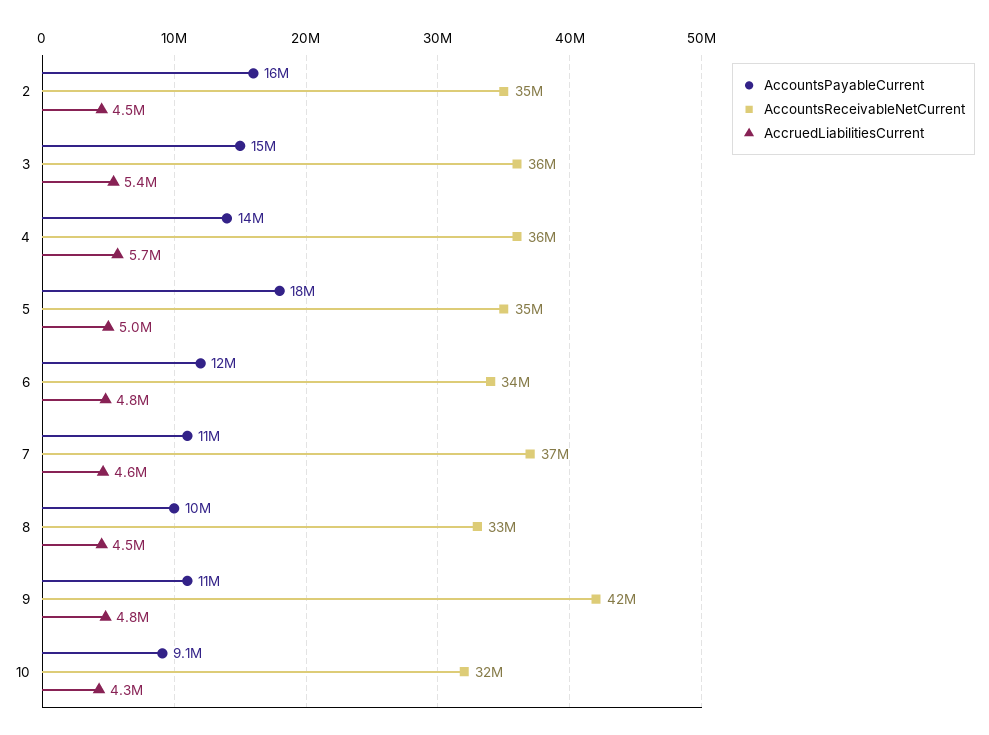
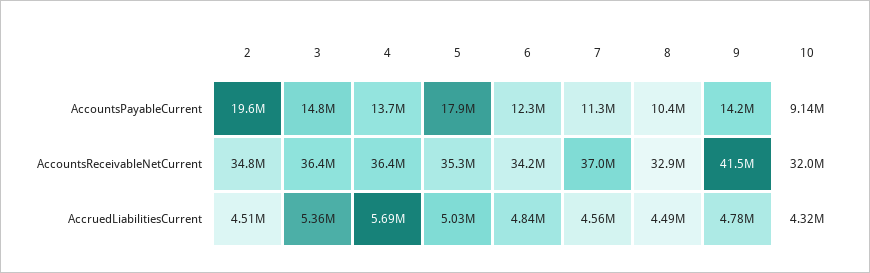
AccountsPayableCurrent, 2: 16000000 -> 19600000
AccountsPayableCurrent, 9: 11000000 -> 14200000

